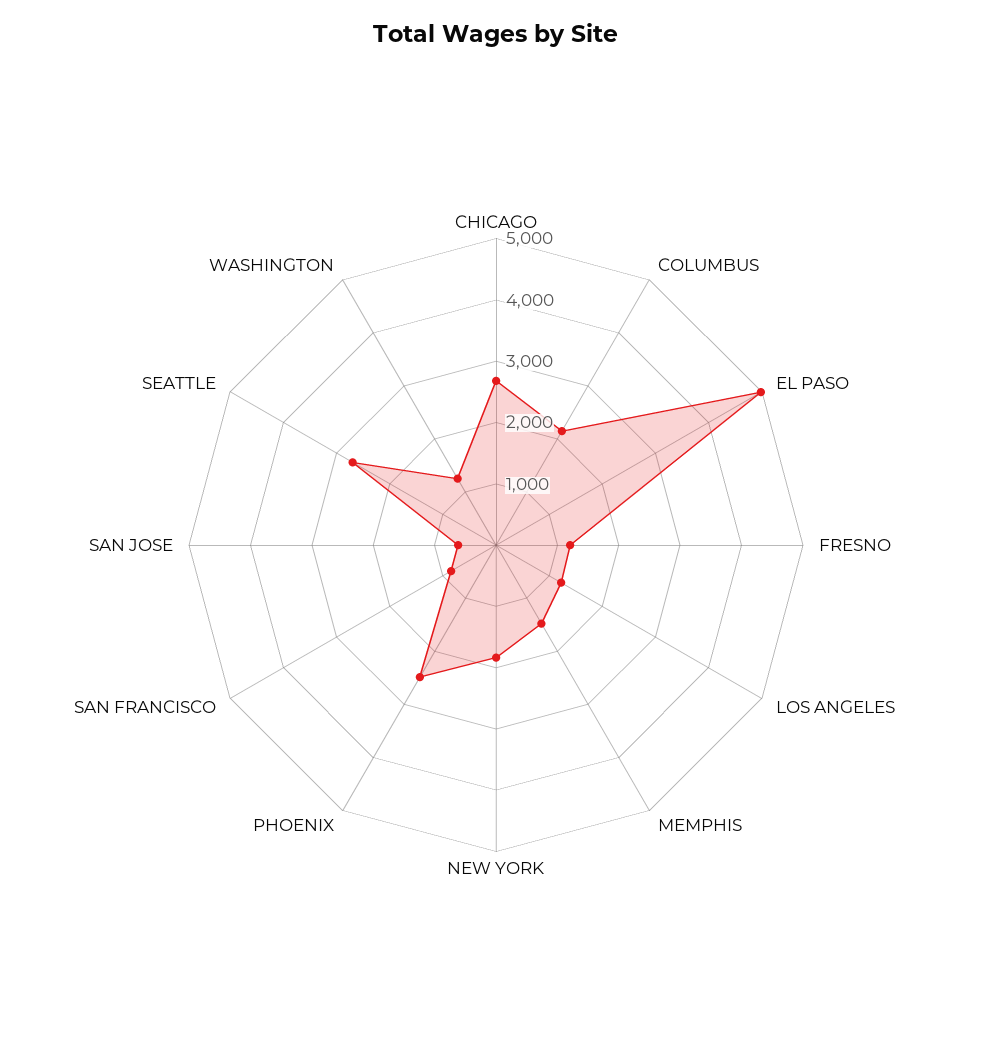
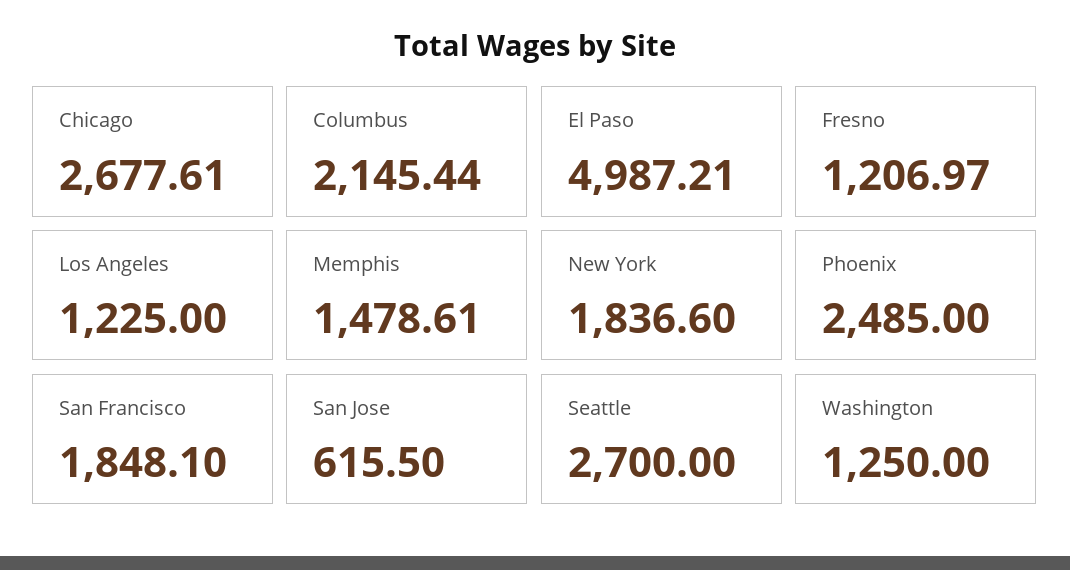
SAN FRANCISCO: 800 -> 1848.1

